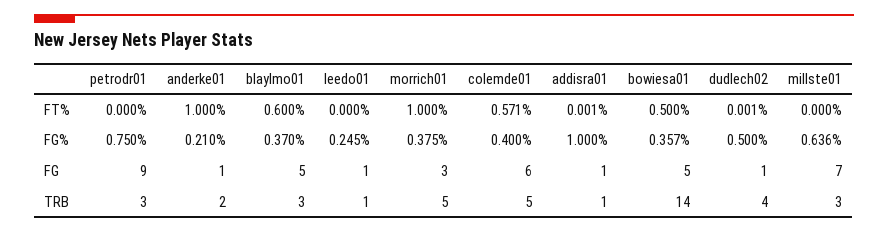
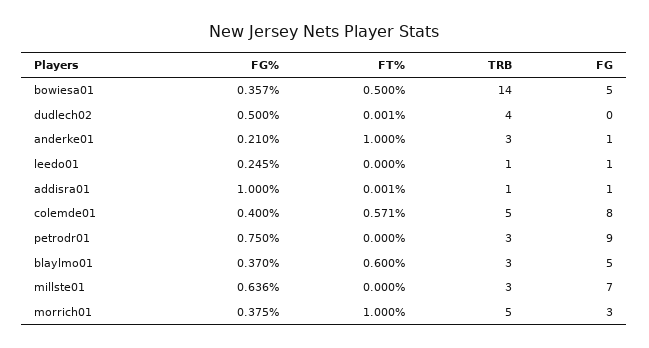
colemde01, FG: 6 -> 8
dudlech02, FG: 1 -> 0
anderke01, TRB: 2 -> 3

